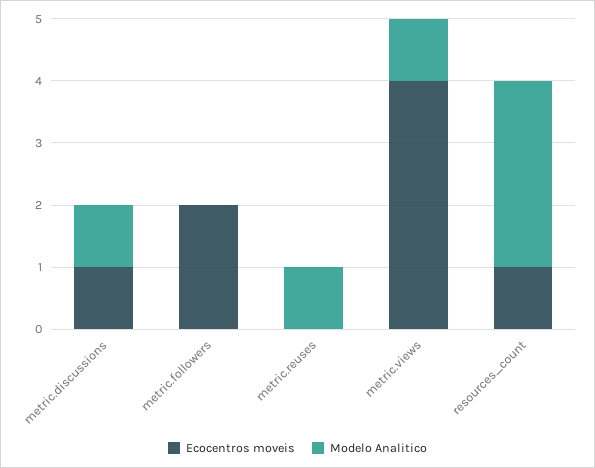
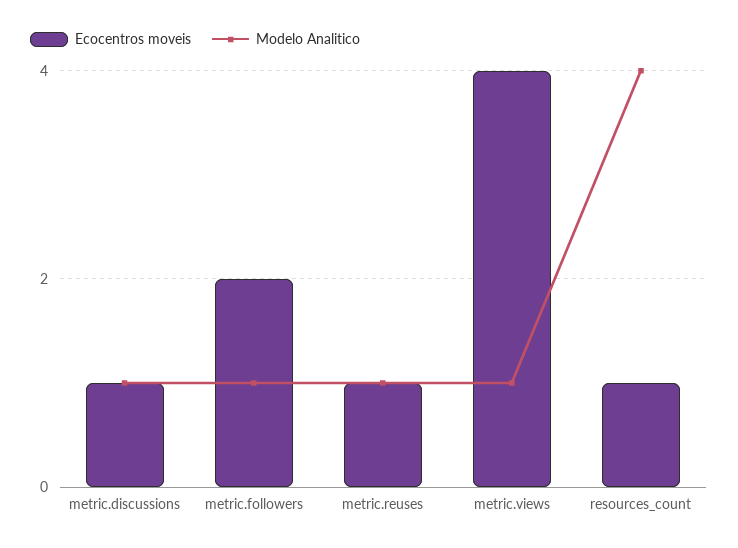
Modelo Analitico, metric.followers: 0 -> 1
Ecocentros moveis, metric.reuses: 0 -> 1
Modelo Analitico, resources_count: 3 -> 4

